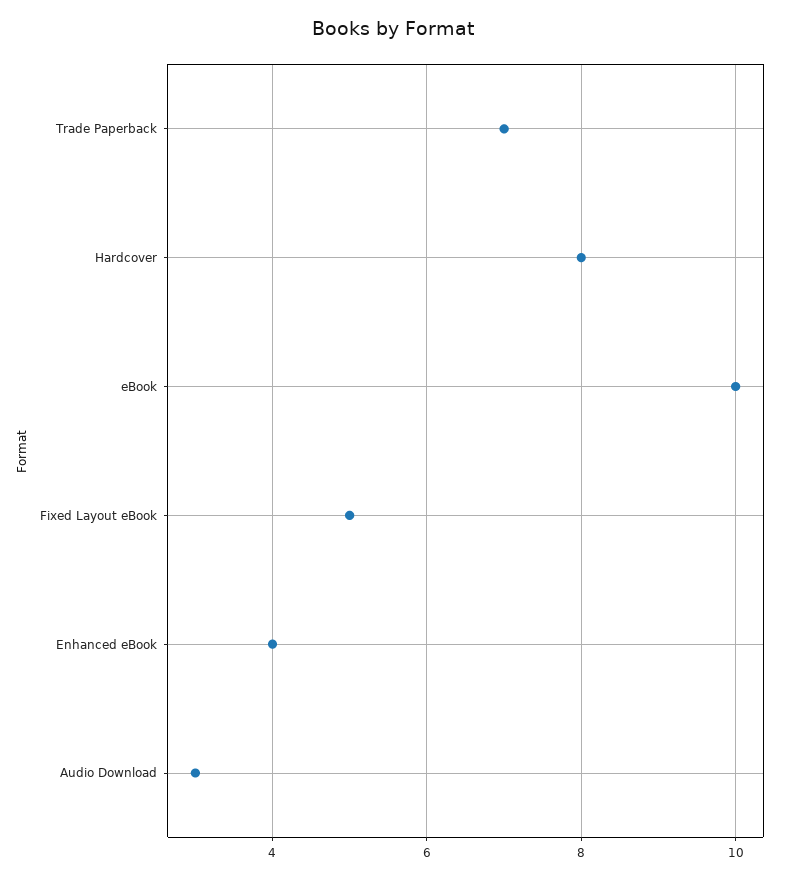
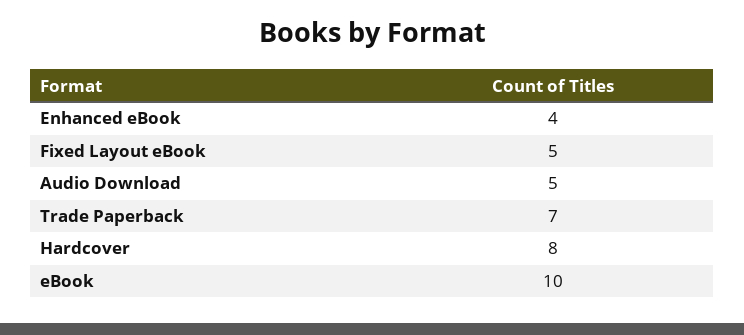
Audio Download: 3 -> 5

